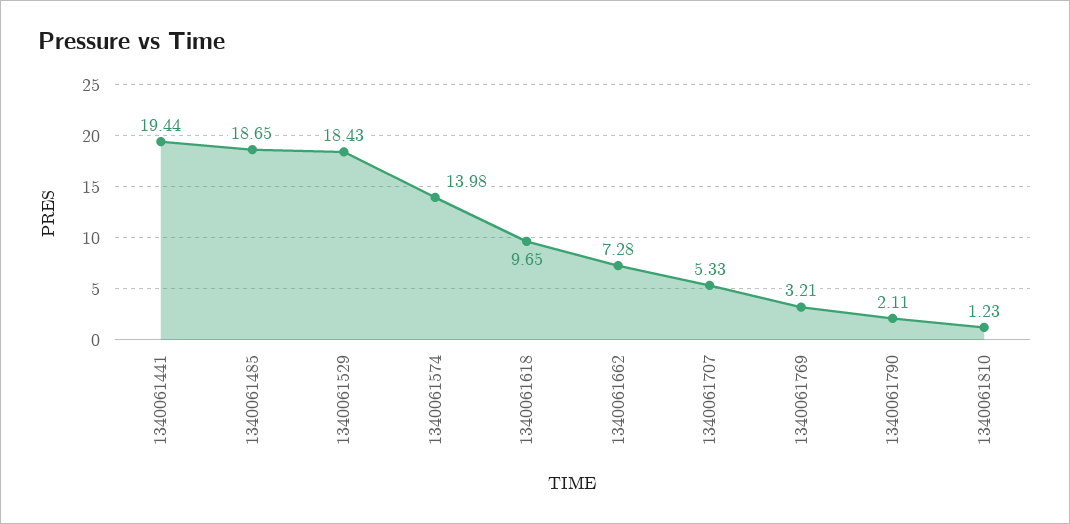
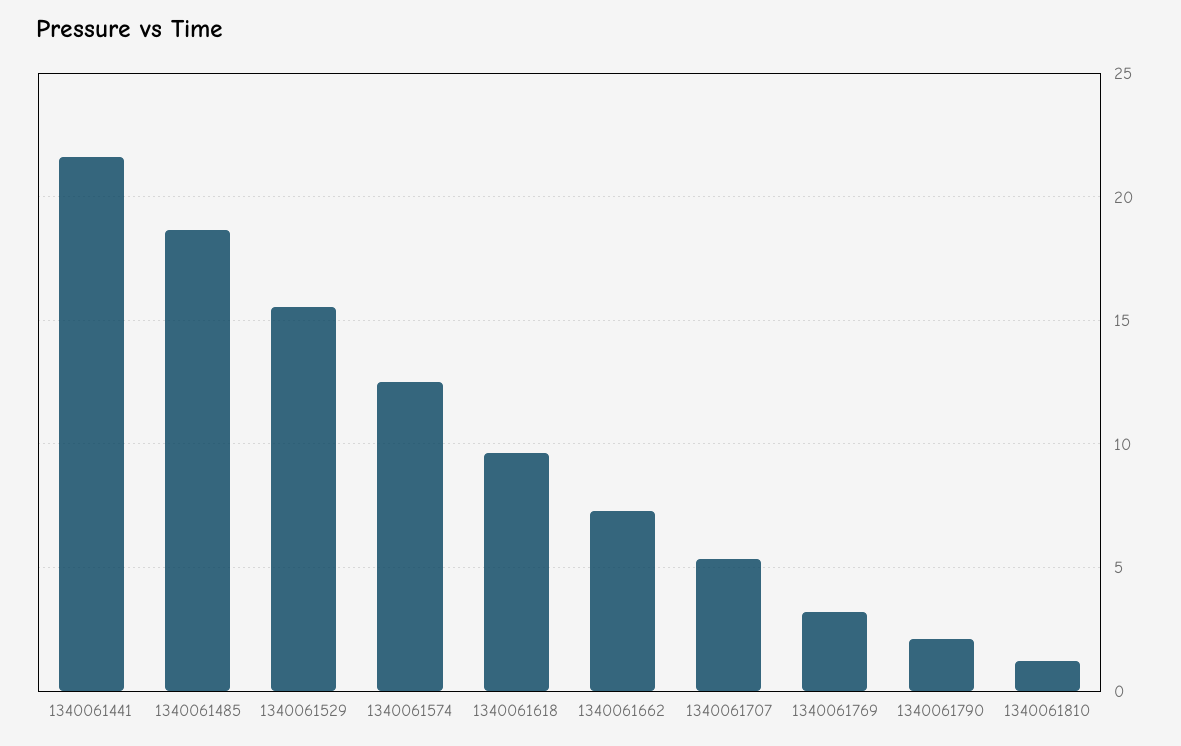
1340061441: 19.44 -> 21.5
1340061529: 18.43 -> 15.5
1340061574: 13.98 -> 12.5

